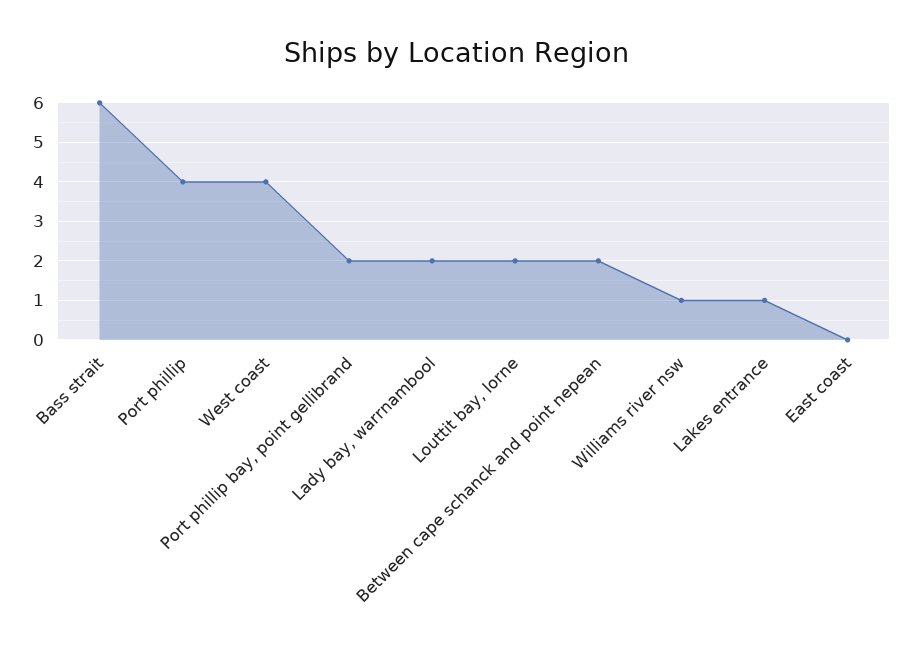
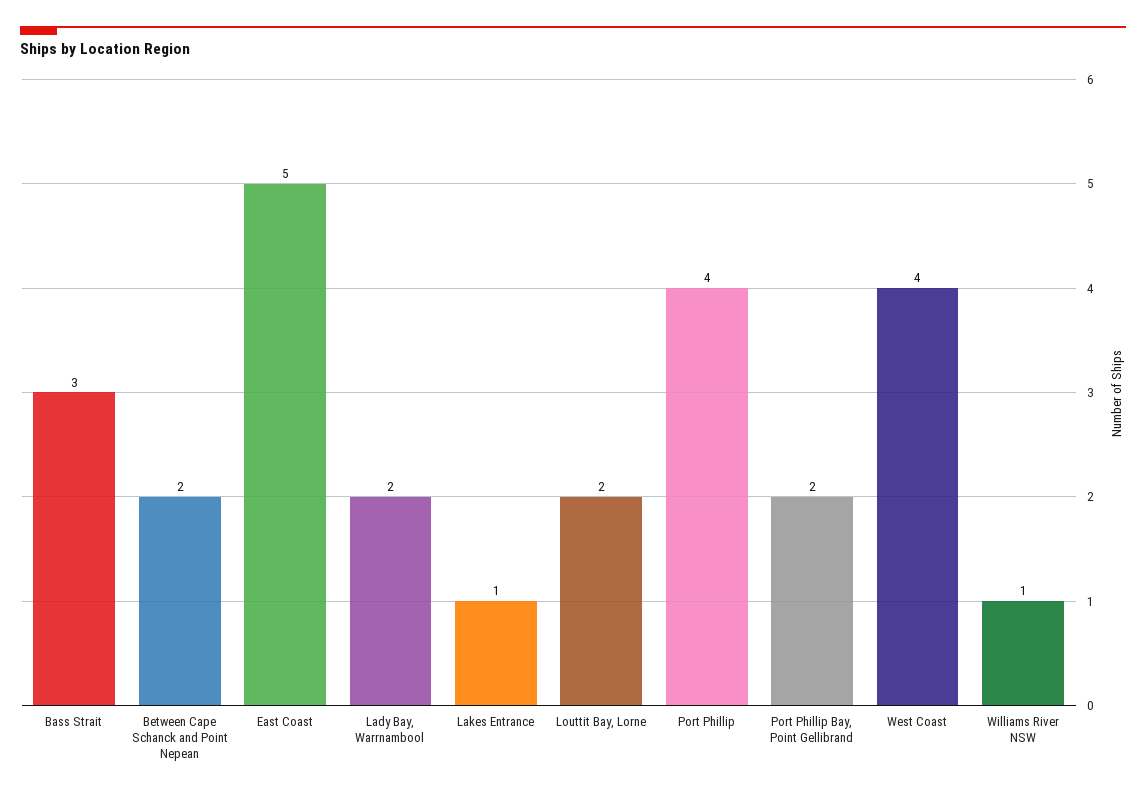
Bass strait: 6 -> 3
East coast: 0 -> 5

